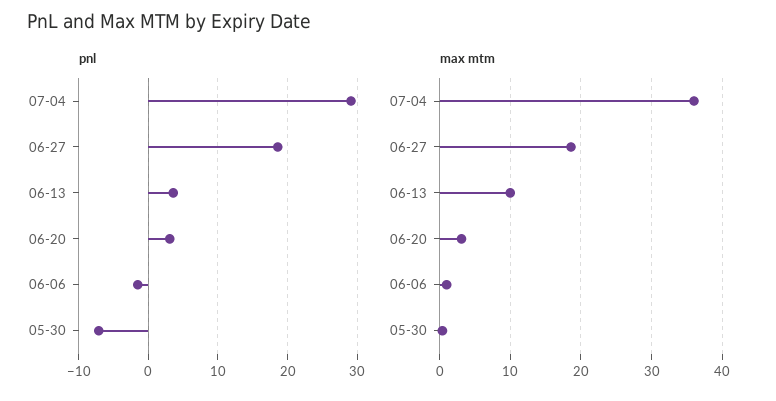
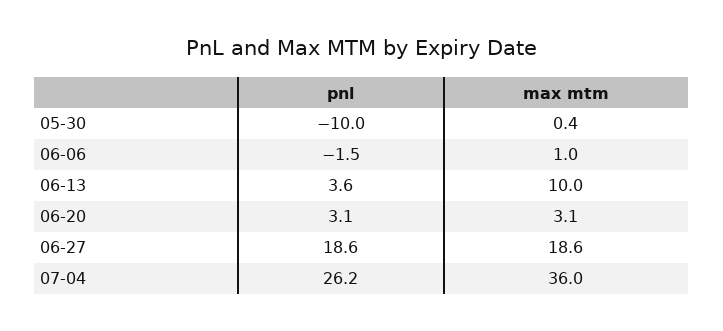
pnl, 07-04: 29 -> 26.2
pnl, 05-30: -7 -> -10

